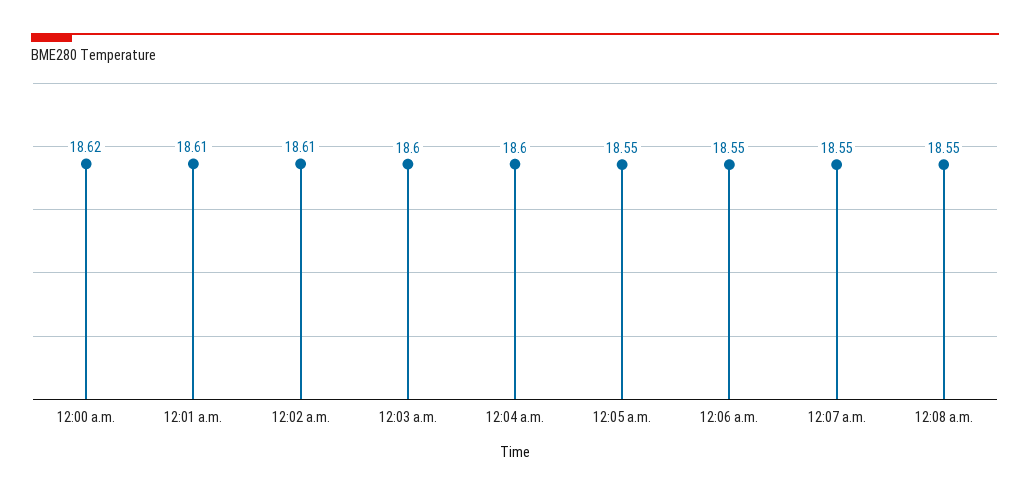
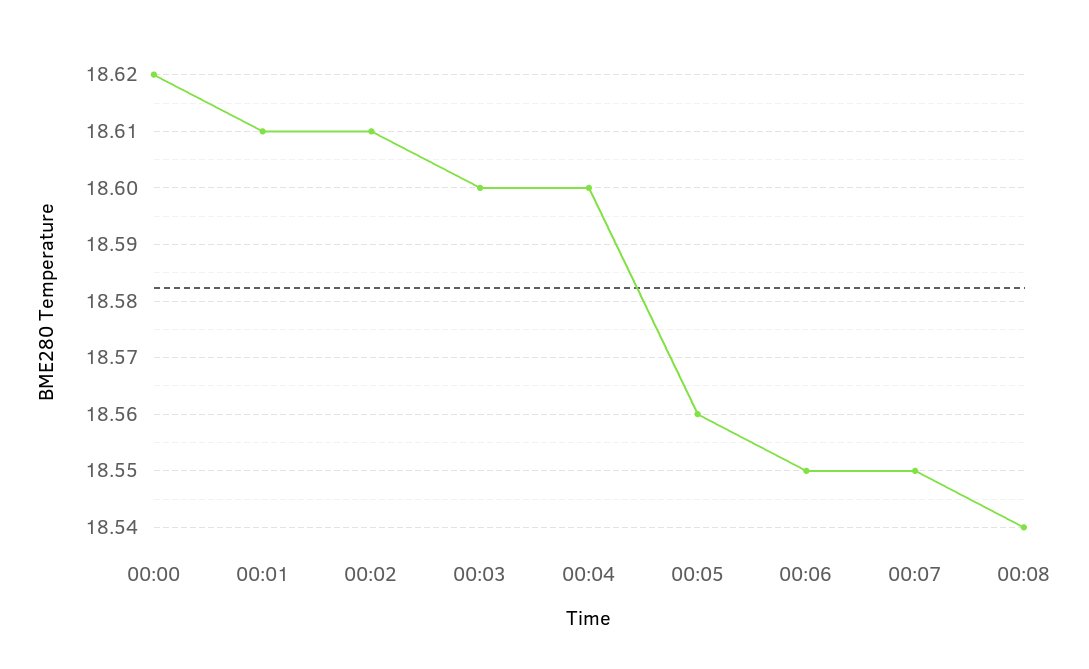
12:05 a.m.: 18.55 -> 18.56
12:08 a.m.: 18.55 -> 18.54

